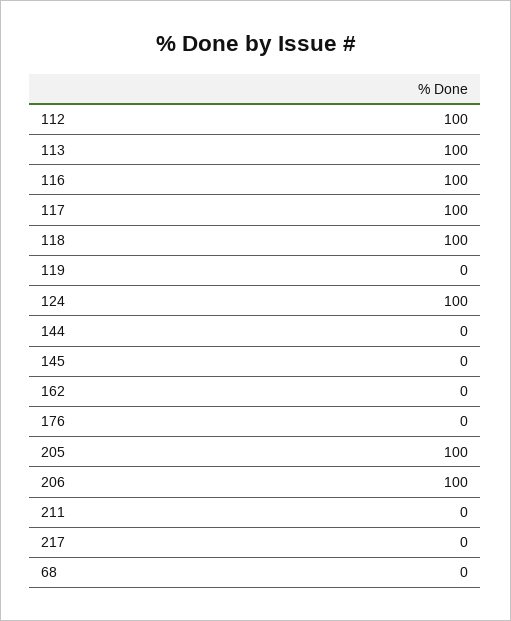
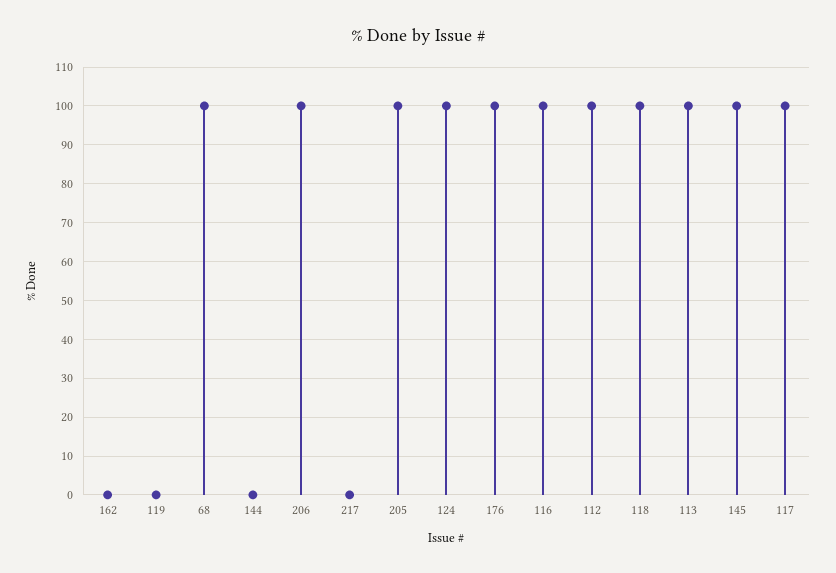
145: 0 -> 100
176: 0 -> 100
211: 0 -> none
68: 0 -> 100

